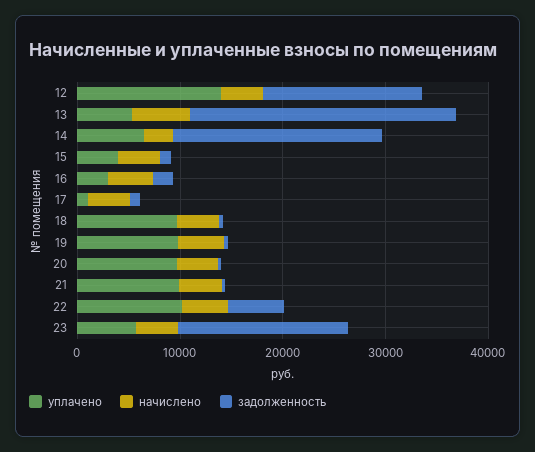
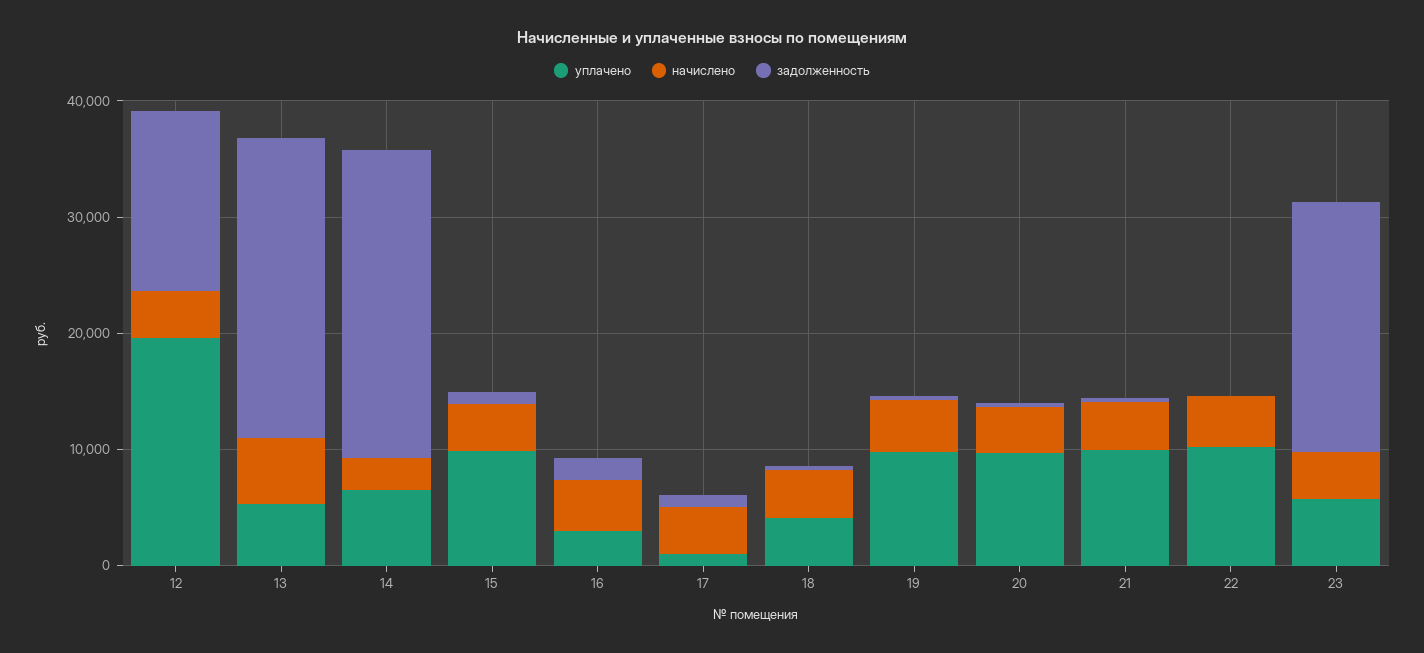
уплачено, 12: 14000 -> 20000
задолженность, 14: 20000 -> 26000
уплачено, 15: 4000 -> 10000
уплачено, 18: 10000 -> 4000
задолженность, 22: 6000 -> 0
задолженность, 23: 16000 -> 22000

